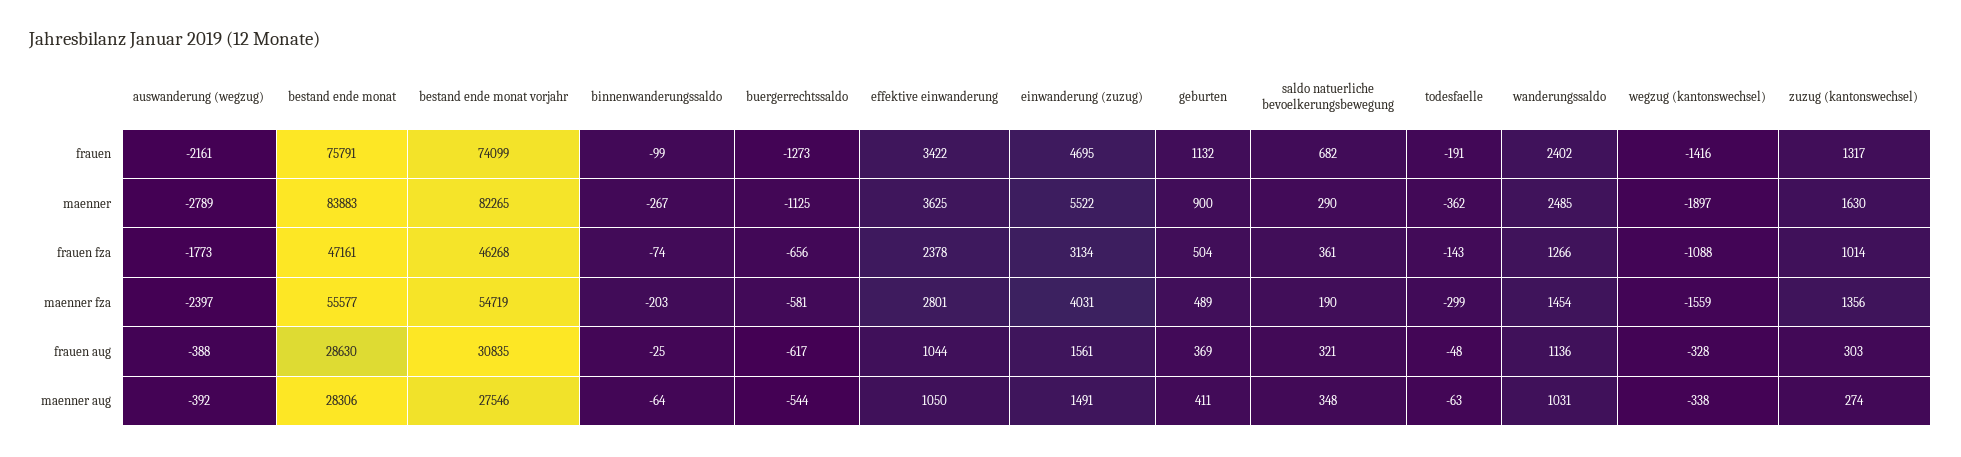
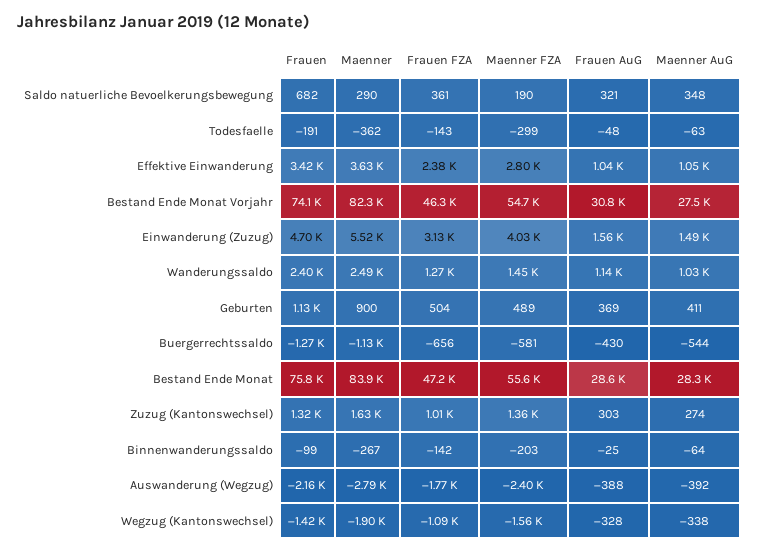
binnenwanderungssaldo, frauen fza: -74 -> -142
buergerrechtssaldo, frauen aug: -617 -> -430

